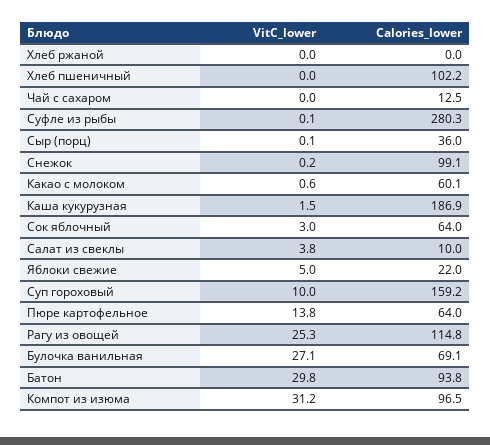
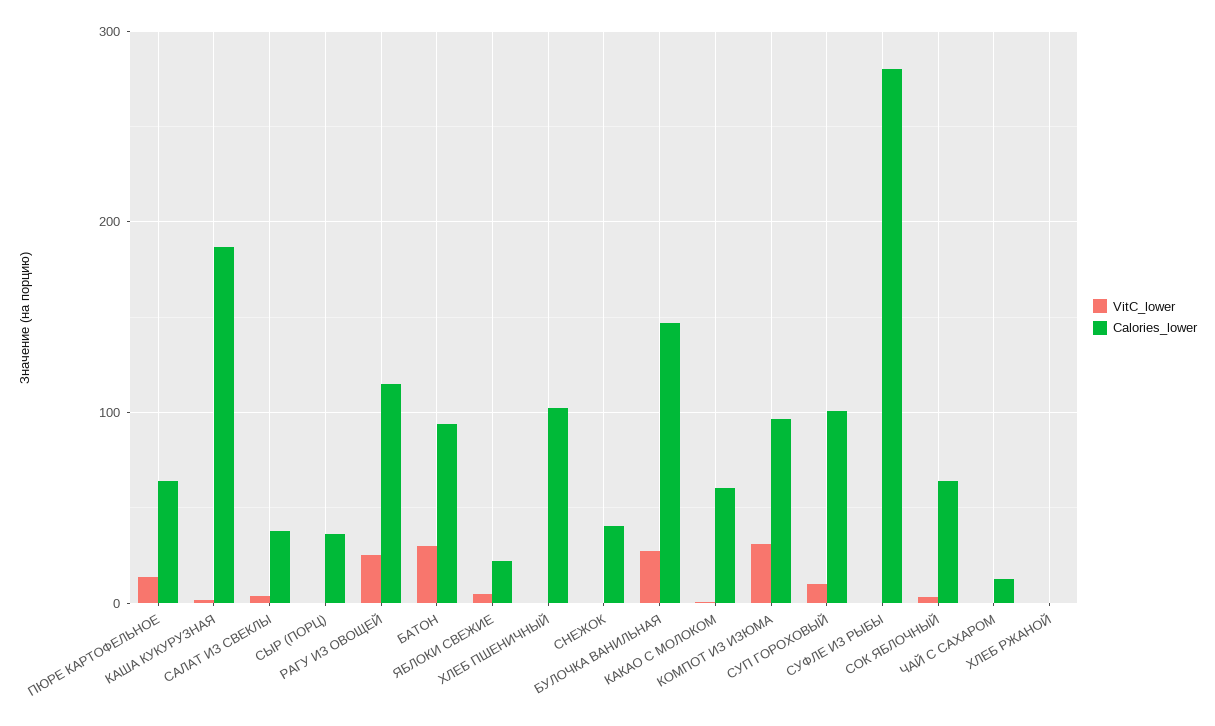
Calories_lower, Снежок: 99.1 -> 40
Calories_lower, Салат из свеклы: 10 -> 40
Calories_lower, Суп гороховый: 159.2 -> 100
Calories_lower, Булочка ванильная: 69.1 -> 150

